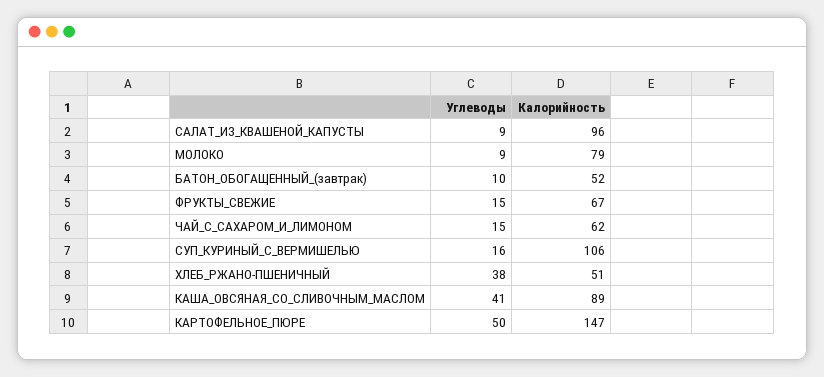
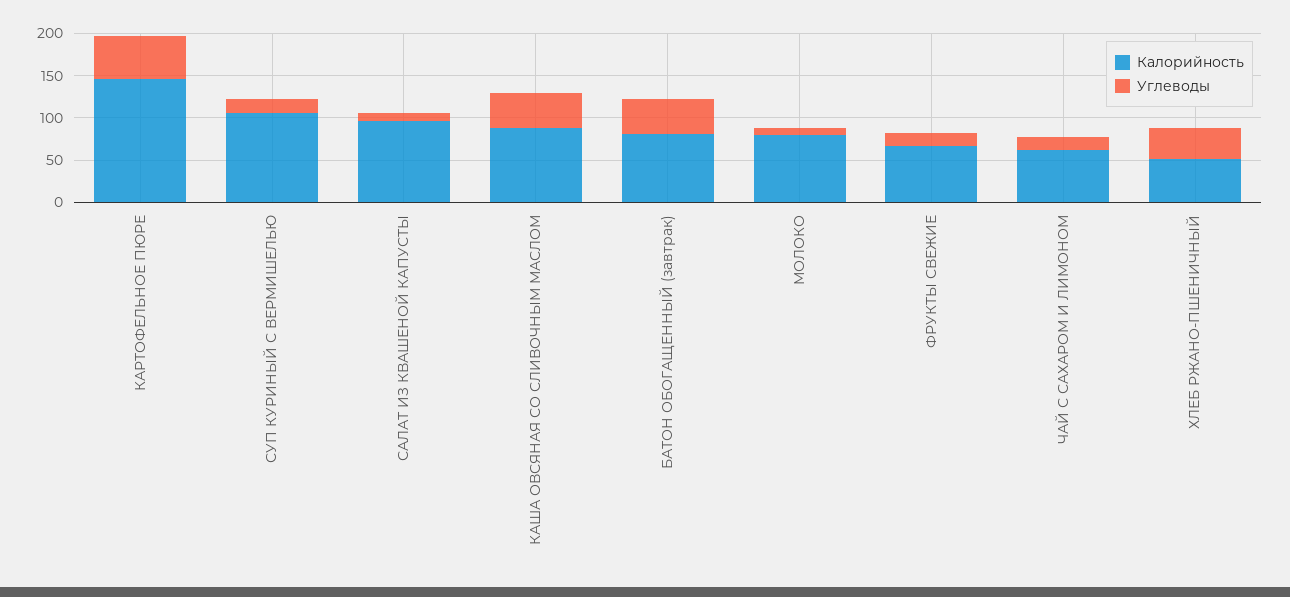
Углеводы, БАТОН_ОБОГАЩЕННЫЙ_(завтрак): 10 -> 40
Калорийность, БАТОН_ОБОГАЩЕННЫЙ_(завтрак): 52 -> 80

